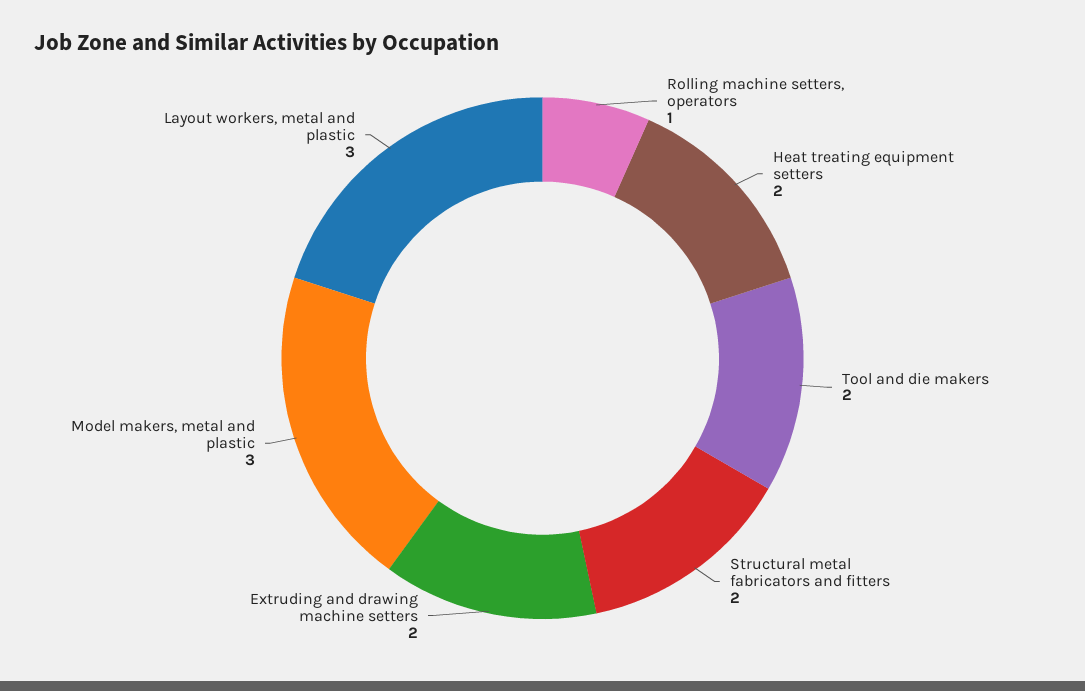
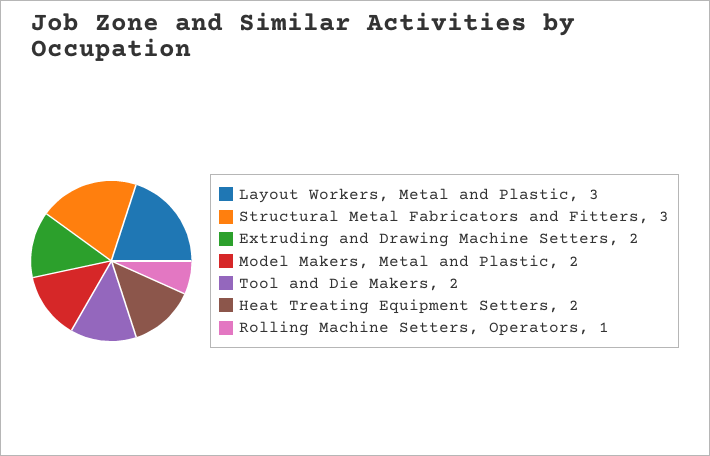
Structural metal fabricators and fitters: 2 -> 3
Model makers, metal and plastic: 3 -> 2

